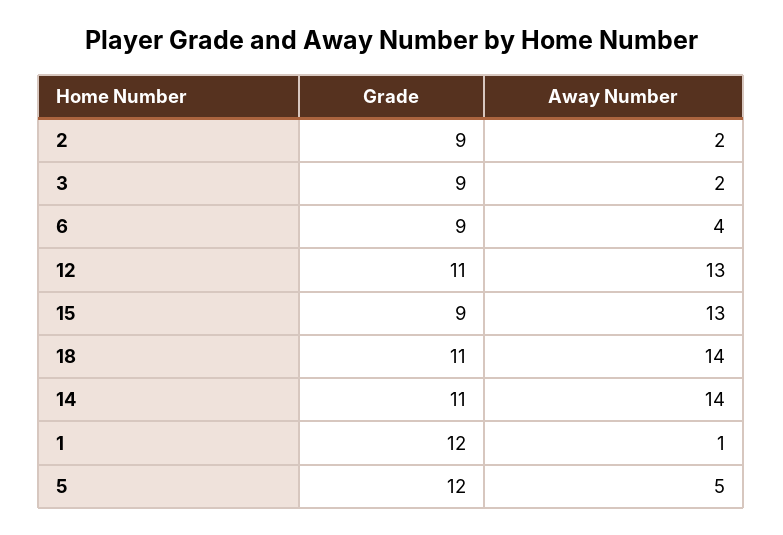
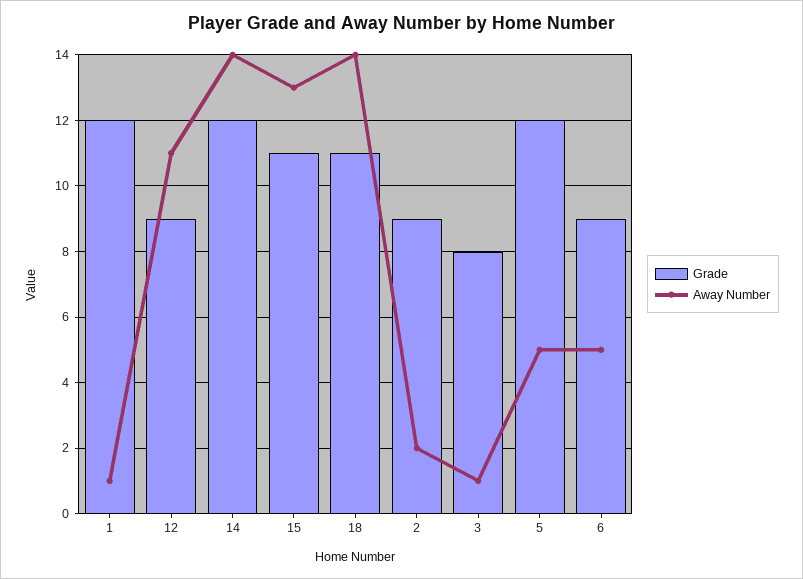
Grade, 3: 9 -> 8
Away Number, 3: 2 -> 1
Away Number, 6: 4 -> 5
Grade, 12: 11 -> 9
Away Number, 12: 13 -> 11
Grade, 15: 9 -> 11
Grade, 14: 11 -> 12

